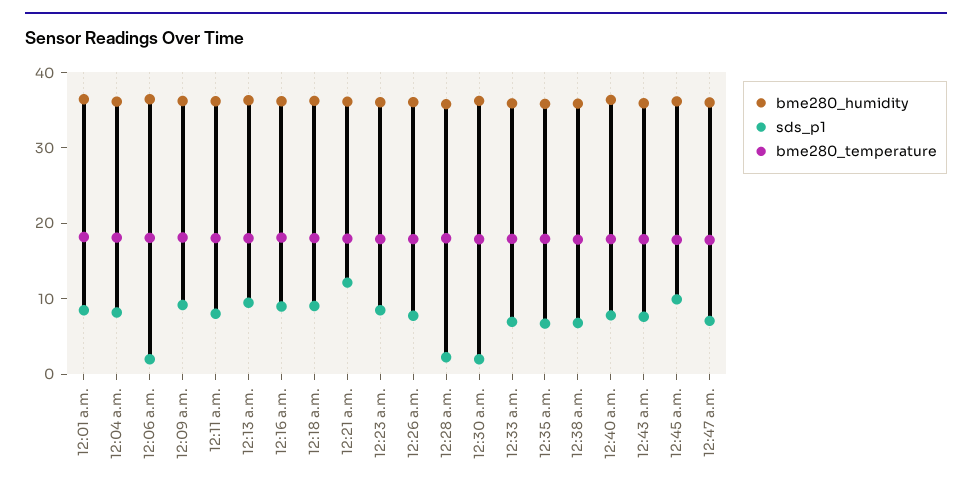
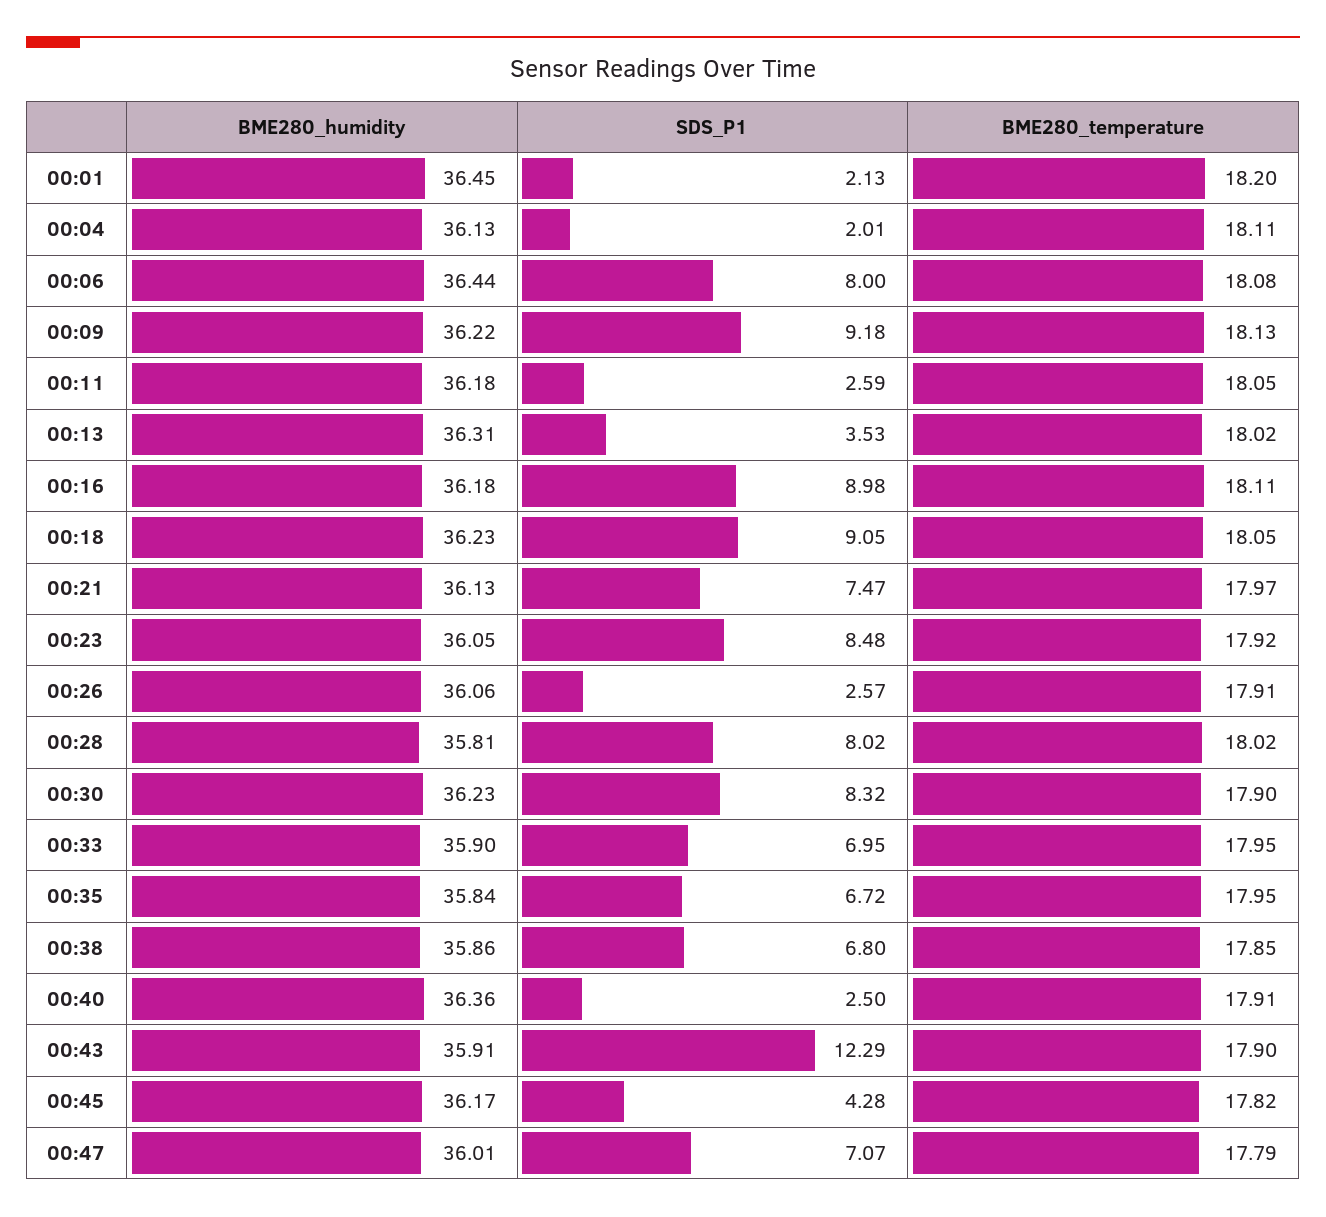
sds_p1, 12:01 a.m.: 8 -> 2.13
sds_p1, 12:04 a.m.: 8 -> 2.01
sds_p1, 12:06 a.m.: 2 -> 8
sds_p1, 12:11 a.m.: 8 -> 2.59
sds_p1, 12:13 a.m.: 10 -> 3.53
sds_p1, 12:21 a.m.: 12 -> 7.47
sds_p1, 12:26 a.m.: 8 -> 2.57
sds_p1, 12:28 a.m.: 2 -> 8.02
sds_p1, 12:30 a.m.: 2 -> 8.32
sds_p1, 12:40 a.m.: 8 -> 2.5
sds_p1, 12:43 a.m.: 8 -> 12.29
sds_p1, 12:45 a.m.: 10 -> 4.28

